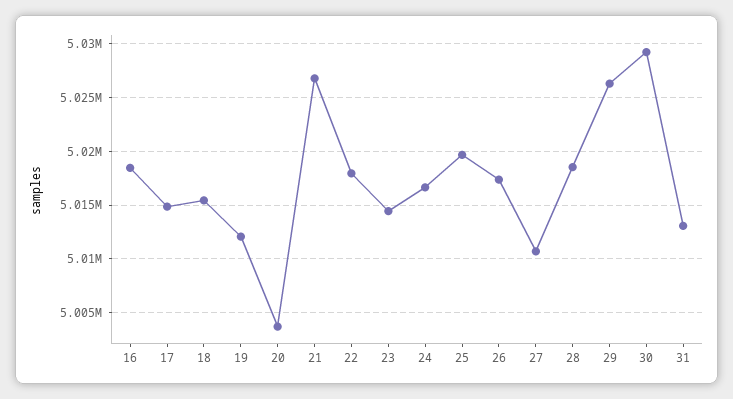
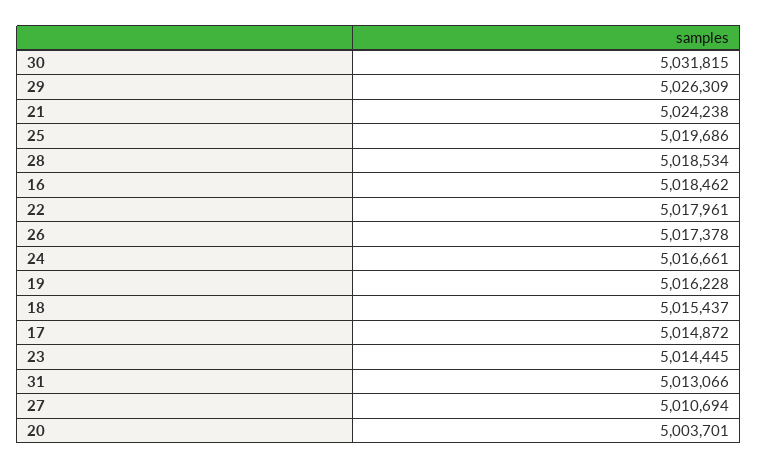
19: 5012000 -> 5016228
21: 5027000 -> 5024238
30: 5029000 -> 5031815

